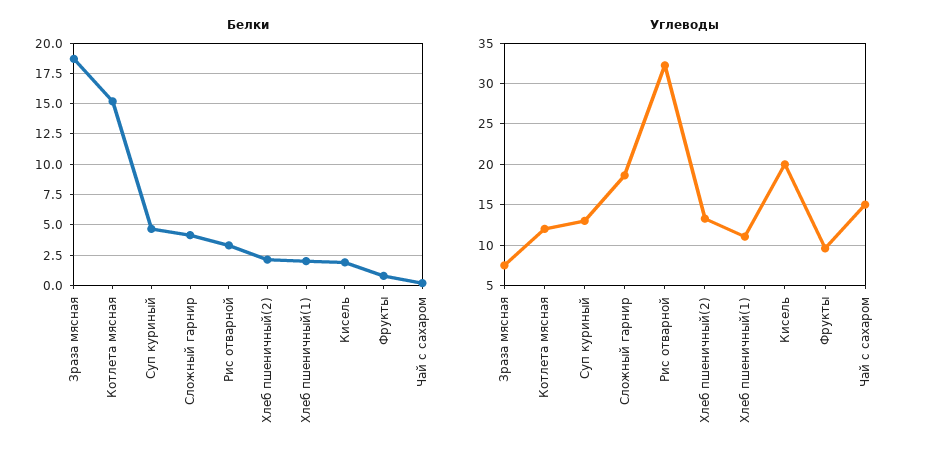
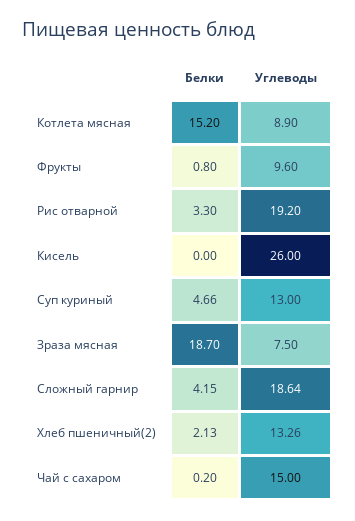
Белки, Хлеб пшеничный(1): 2 -> none
Белки, Кисель: 2 -> 0
Углеводы, Котлета мясная: 12 -> 8.9
Углеводы, Рис отварной: 32 -> 19.2
Углеводы, Хлеб пшеничный(1): 11 -> none
Углеводы, Кисель: 20 -> 26

